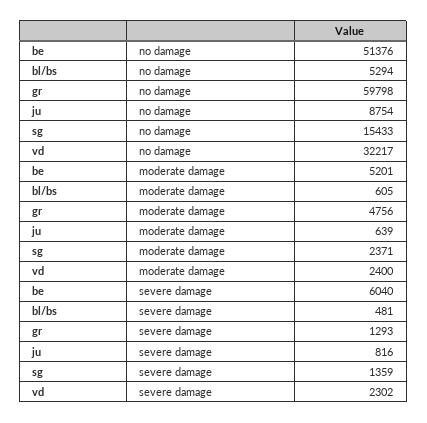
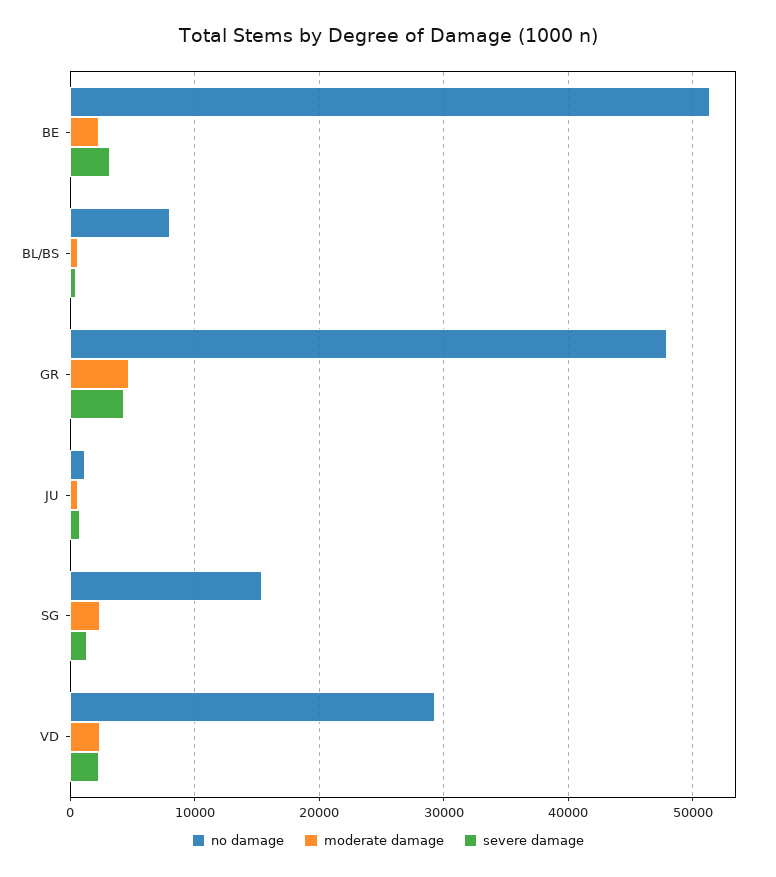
no damage, bl/bs: 5294 -> 8000
no damage, gr: 59798 -> 48000
no damage, ju: 8754 -> 1000
no damage, vd: 32217 -> 29000
moderate damage, be: 5201 -> 2000
severe damage, be: 6040 -> 3000
severe damage, gr: 1293 -> 4000

